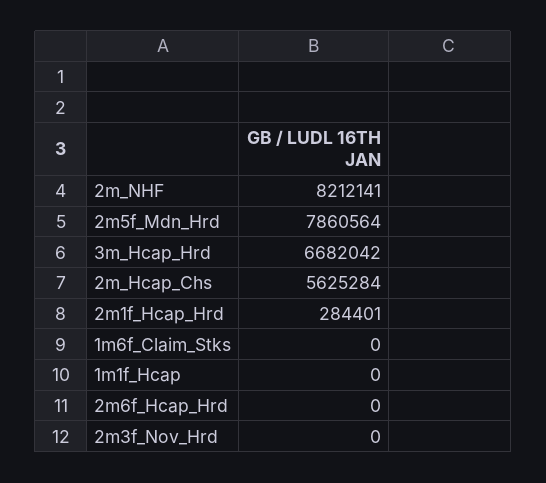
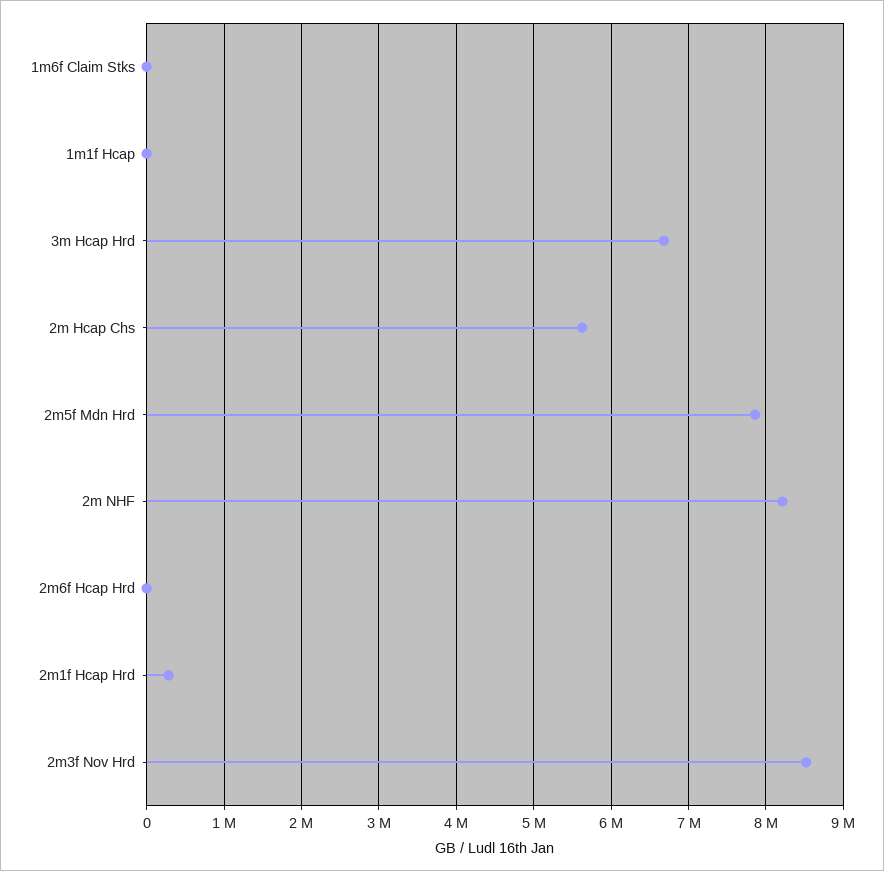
2m3f_Nov_Hrd: 0 -> 8500000

